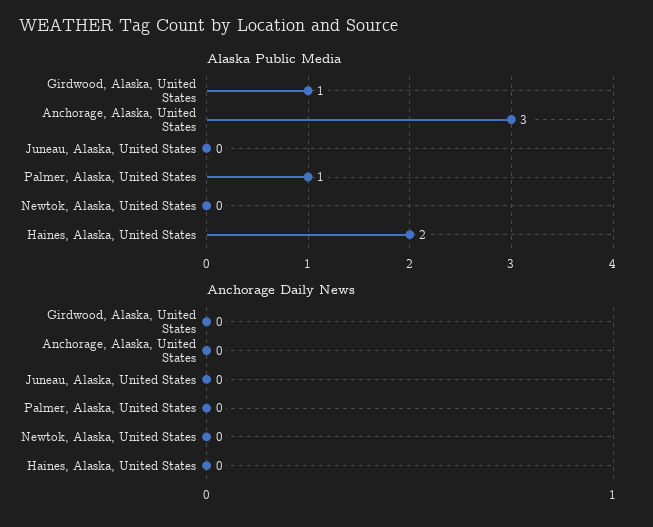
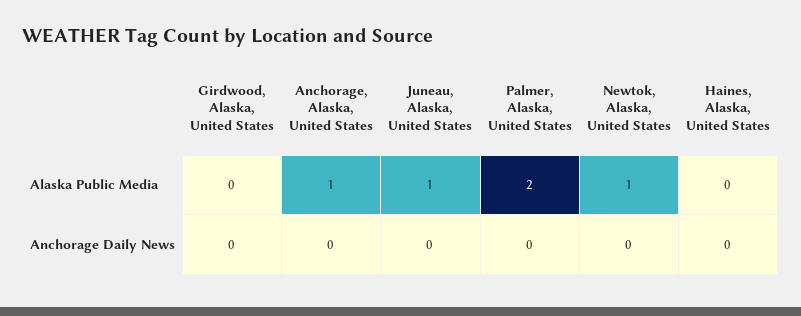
Alaska Public Media, Girdwood, Alaska, United States: 1 -> 0
Alaska Public Media, Anchorage, Alaska, United States: 3 -> 1
Alaska Public Media, Juneau, Alaska, United States: 0 -> 1
Alaska Public Media, Palmer, Alaska, United States: 1 -> 2
Alaska Public Media, Newtok, Alaska, United States: 0 -> 1
Alaska Public Media, Haines, Alaska, United States: 2 -> 0

